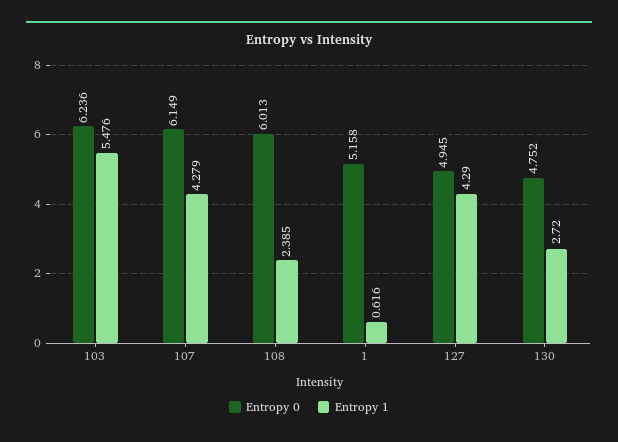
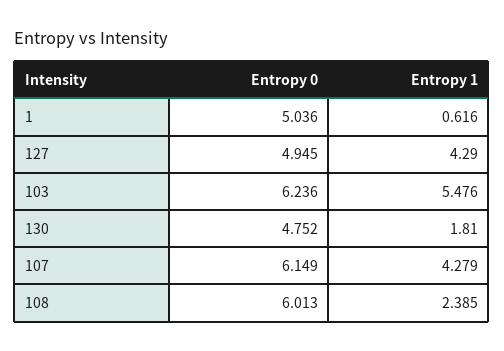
Entropy 0, 1: 5.158 -> 5.036
Entropy 1, 130: 2.72 -> 1.81

